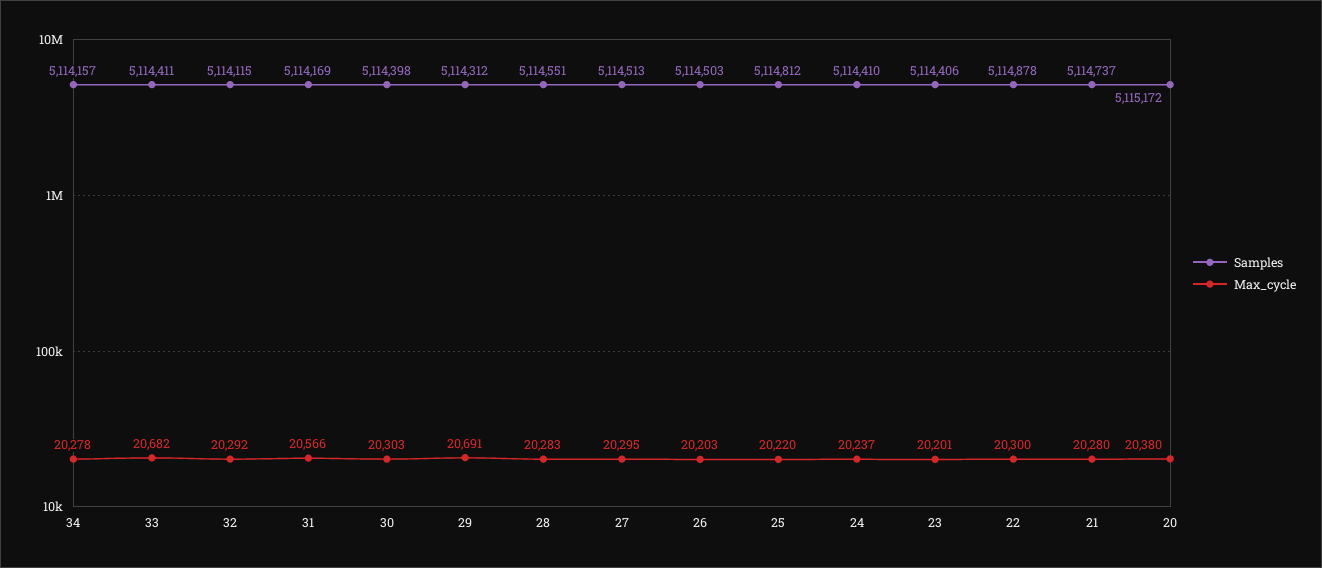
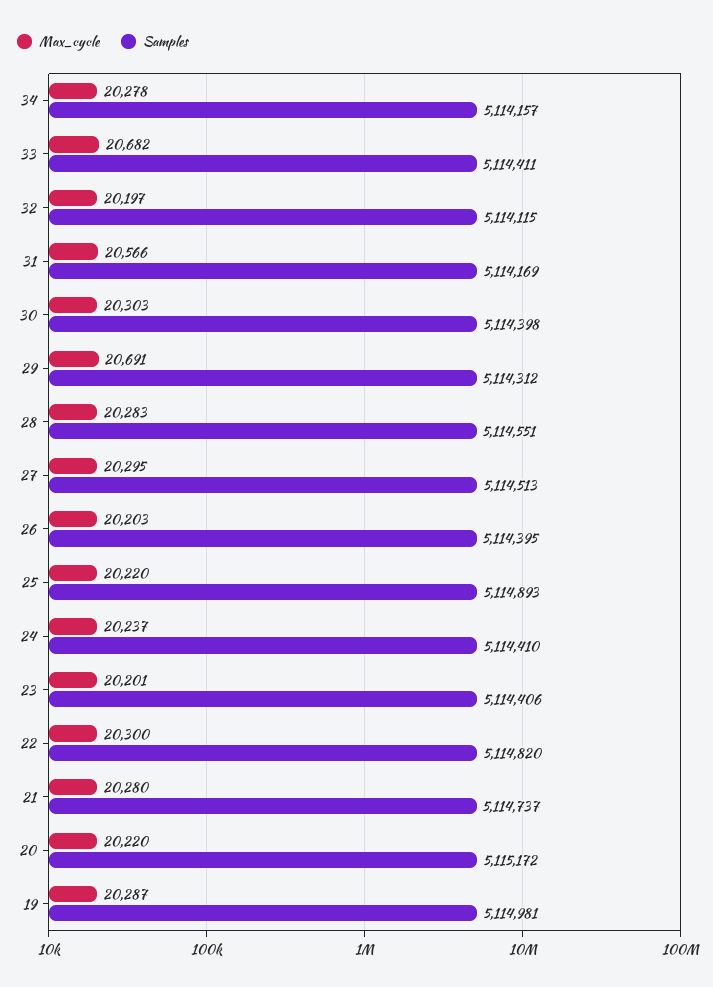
Max_cycle, 32: 20292 -> 20197
Samples, 26: 5114503 -> 5114395
Samples, 25: 5114812 -> 5114893
Samples, 22: 5114878 -> 5114820
Max_cycle, 20: 20380 -> 20220
Max_cycle, 19: none -> 20287
Samples, 19: none -> 5114981

